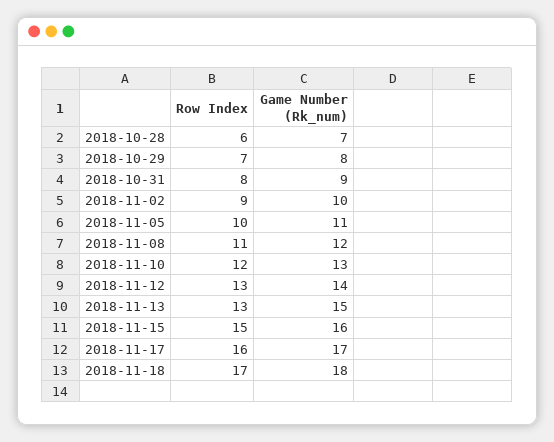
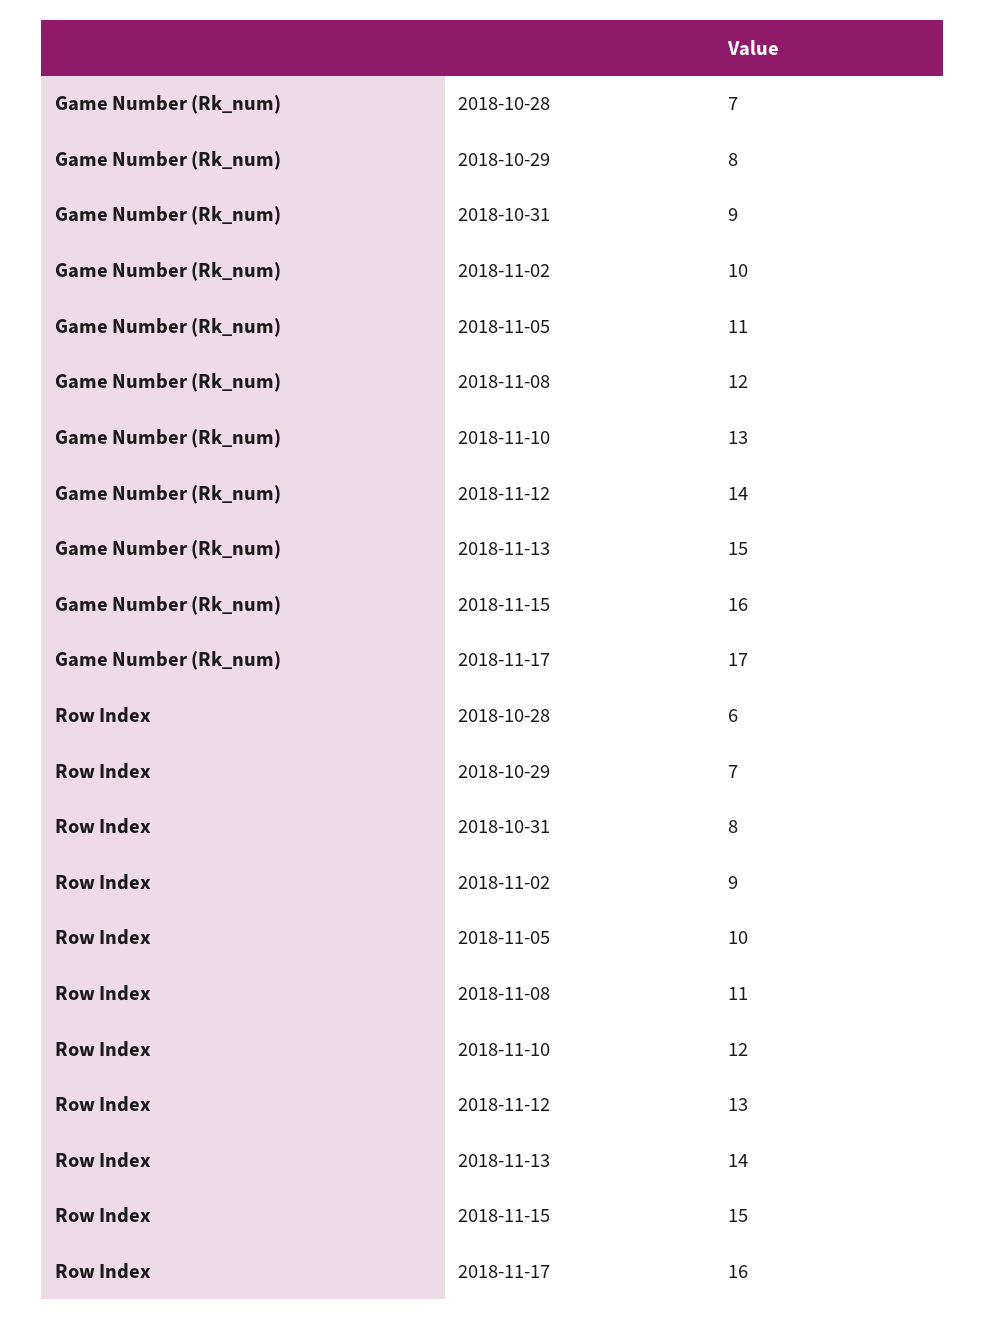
Row Index, 2018-11-13: 13 -> 14
Row Index, 2018-11-18: 17 -> none
Game Number (Rk_num), 2018-11-18: 18 -> none

